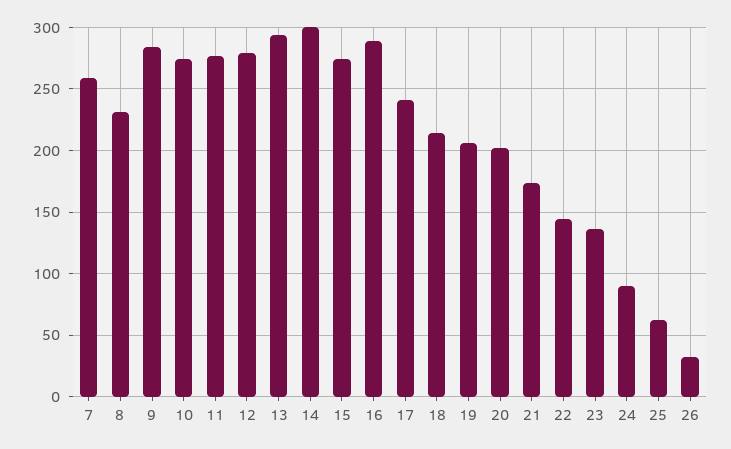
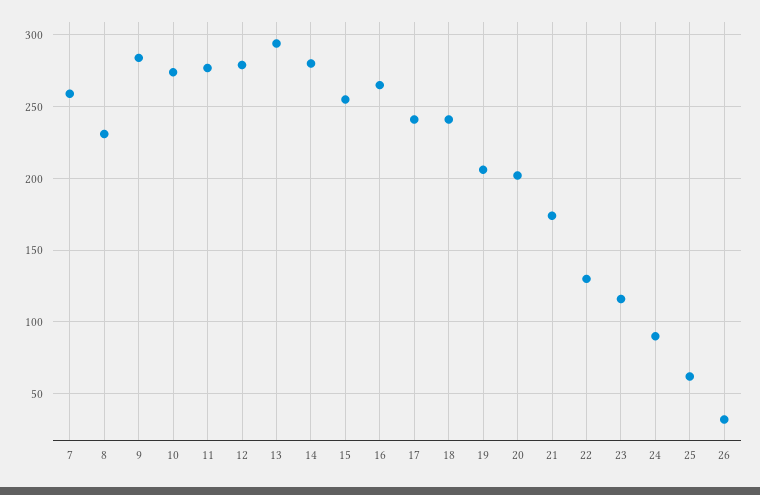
14: 300 -> 280
15: 275 -> 255
16: 290 -> 265
18: 215 -> 240
22: 145 -> 130
23: 135 -> 115

